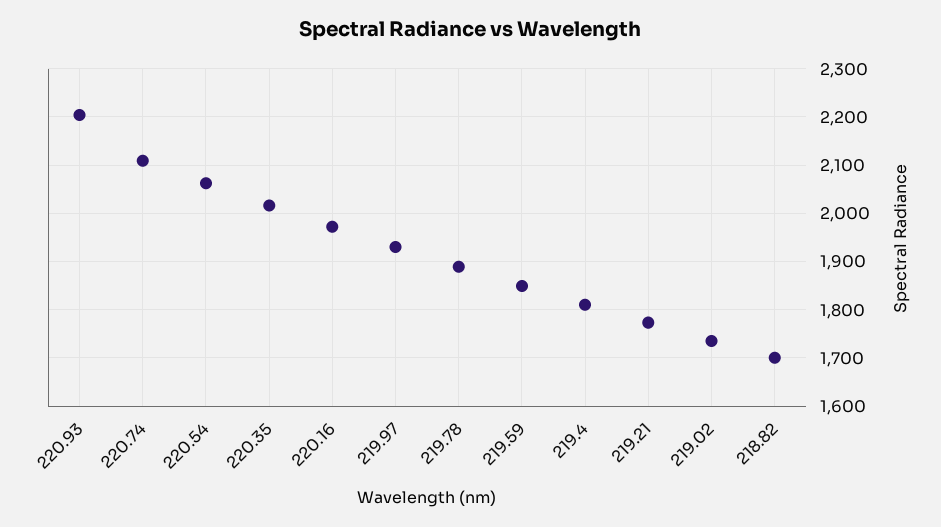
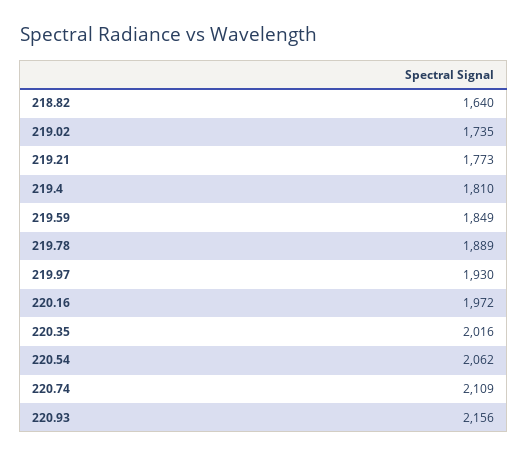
220.93: 2200 -> 2156
218.82: 1700 -> 1640

